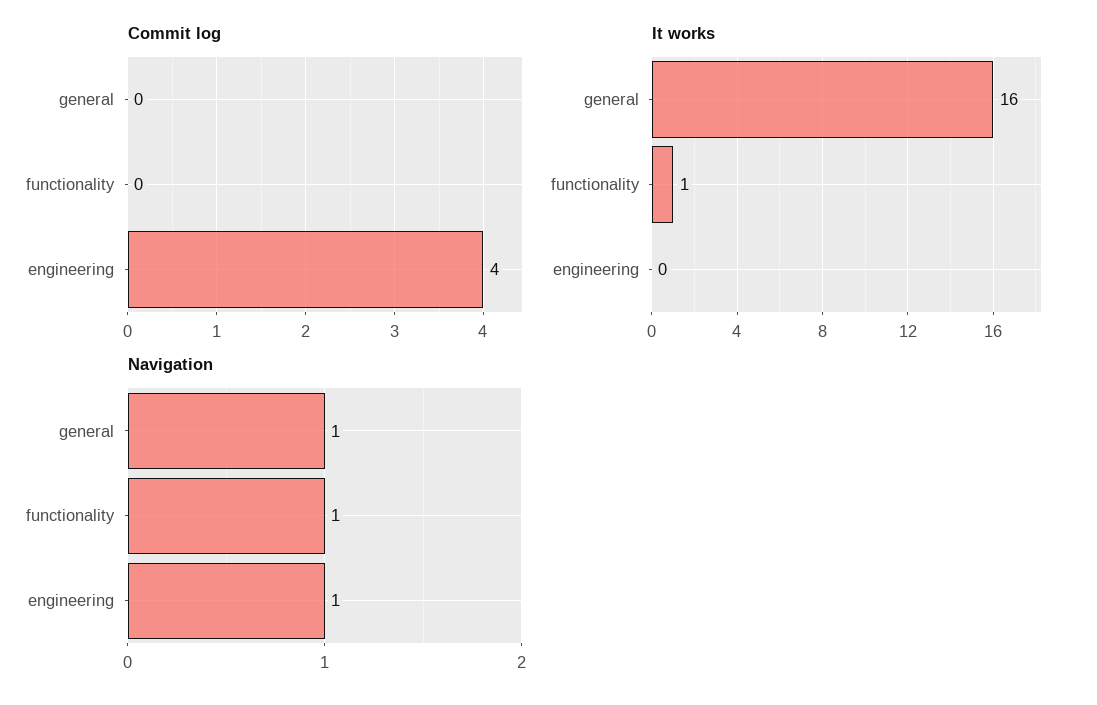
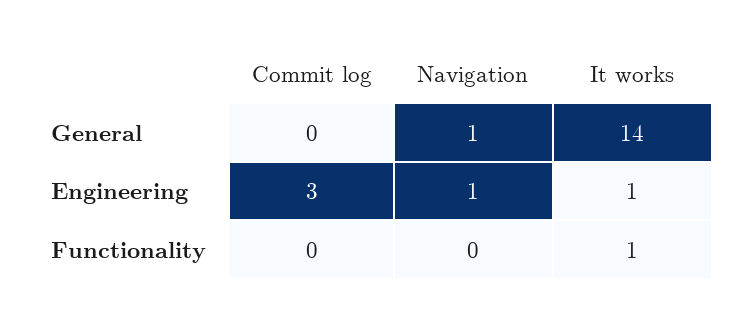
Commit log, engineering: 4 -> 3
It works, general: 16 -> 14
It works, engineering: 0 -> 1
Navigation, functionality: 1 -> 0

